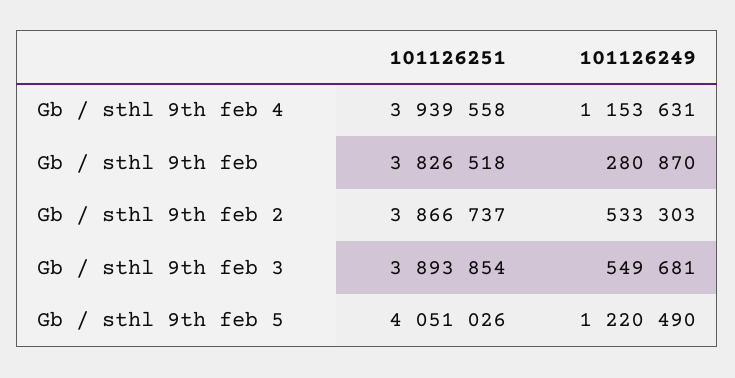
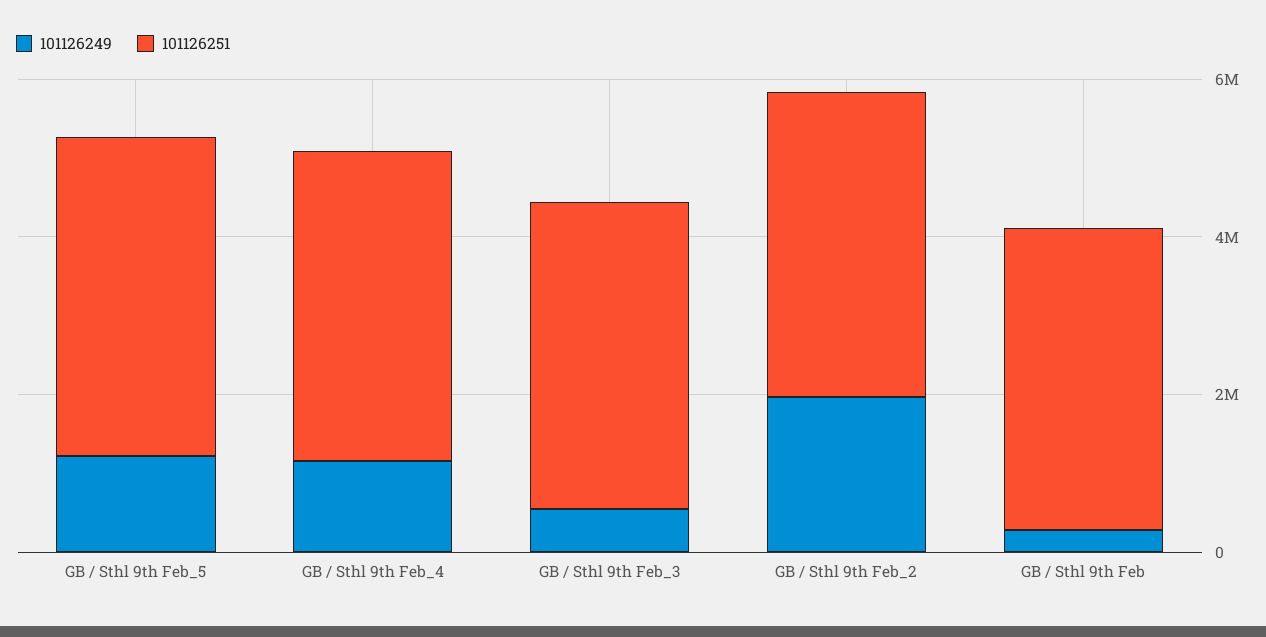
101126249, Gb / sthl 9th feb 2: 533303 -> 2000000

